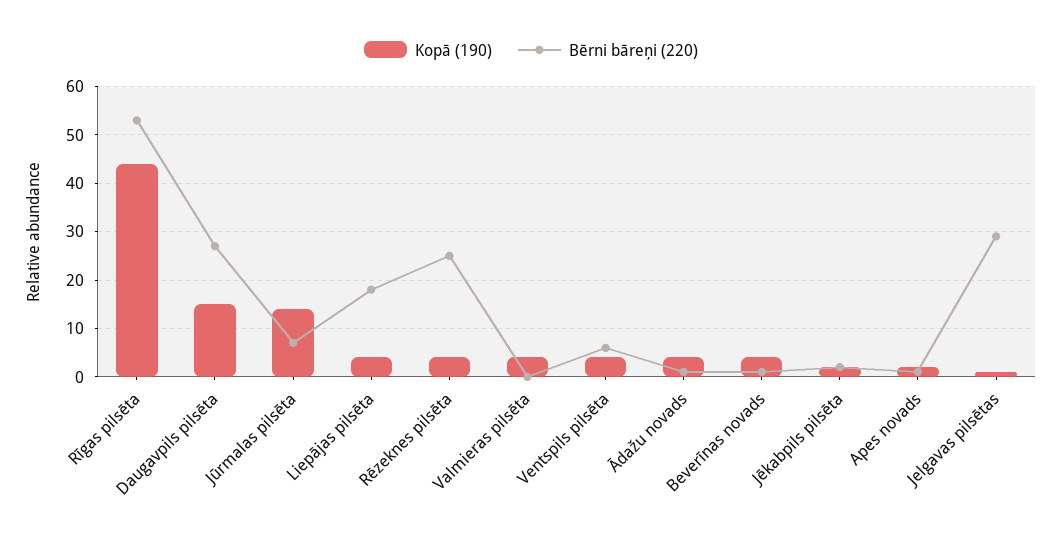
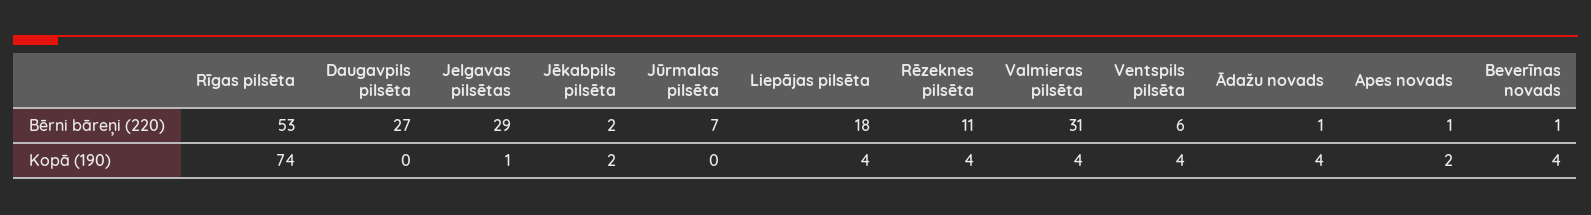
Kopā (190), Rīgas pilsēta: 45 -> 74
Kopā (190), Daugavpils pilsēta: 15 -> 0
Kopā (190), Jūrmalas pilsēta: 15 -> 0
Bērni bāreņi (220), Rēzeknes pilsēta: 25 -> 11
Bērni bāreņi (220), Valmieras pilsēta: 0 -> 31

